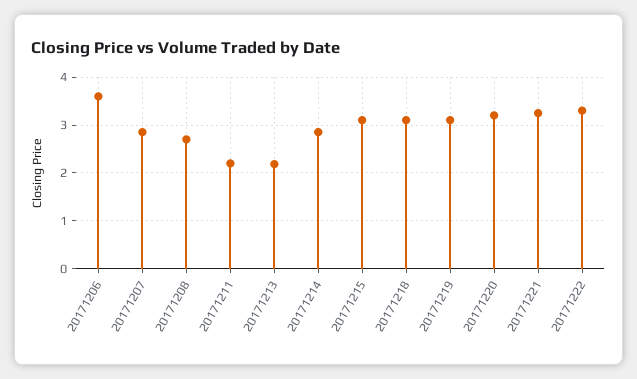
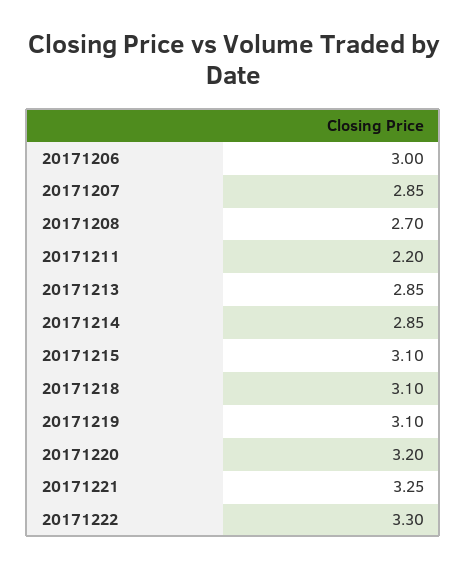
20171206: 3.6 -> 3
20171213: 2.2 -> 2.85

